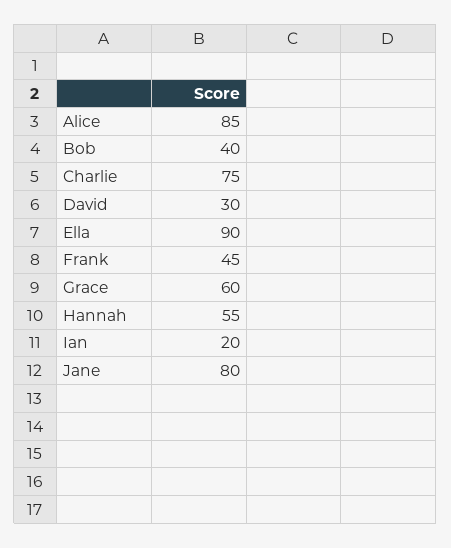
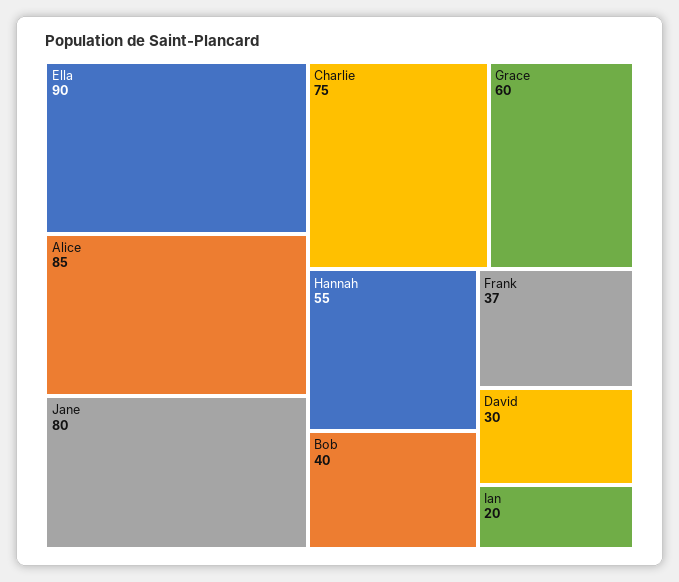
Frank: 45 -> 37

